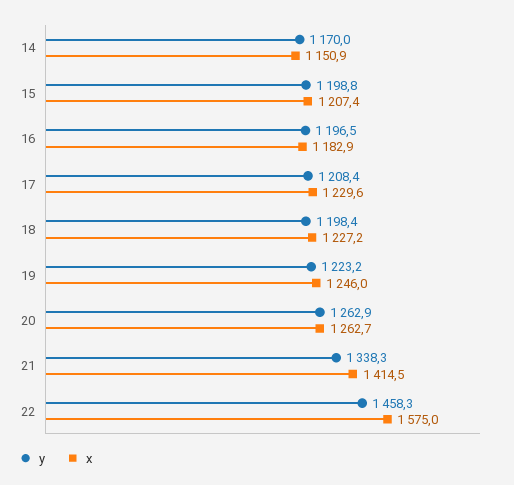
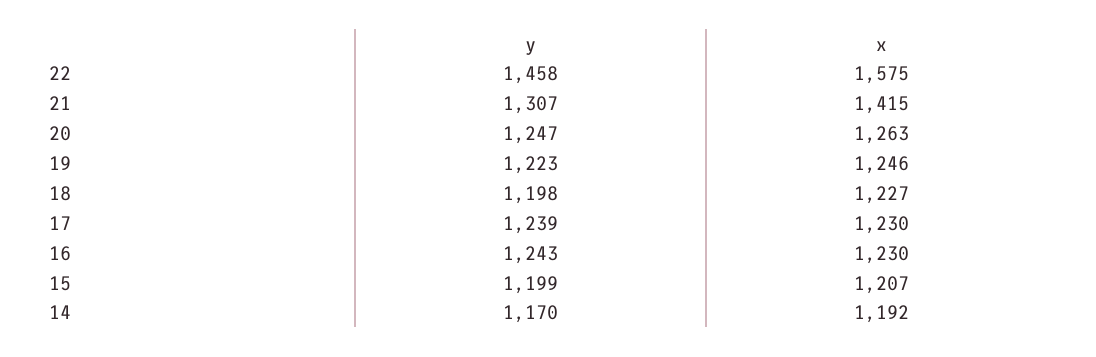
x, 14: 1150.9 -> 1192
y, 16: 1196.5 -> 1243
x, 16: 1182.9 -> 1230
y, 17: 1208.4 -> 1239
y, 20: 1262.9 -> 1247
y, 21: 1338.3 -> 1307

